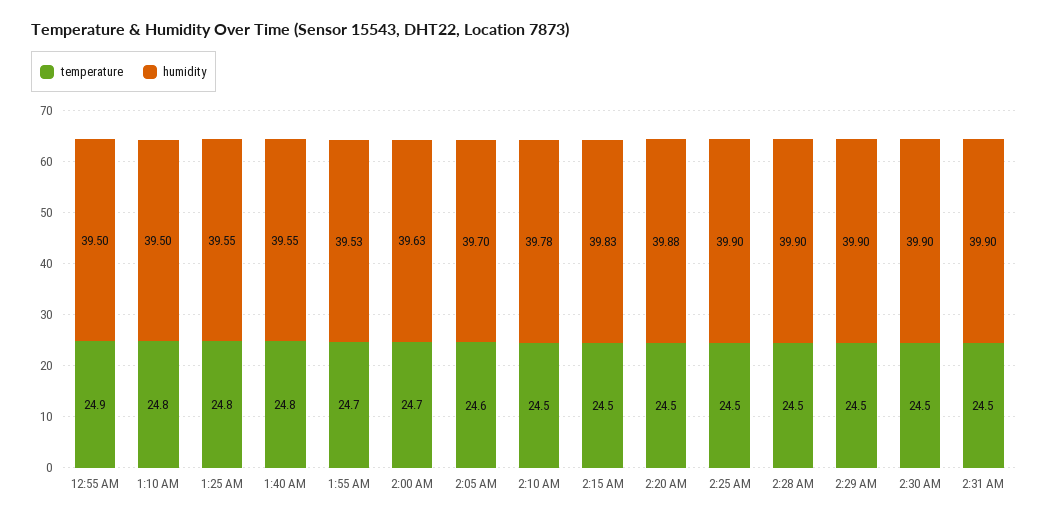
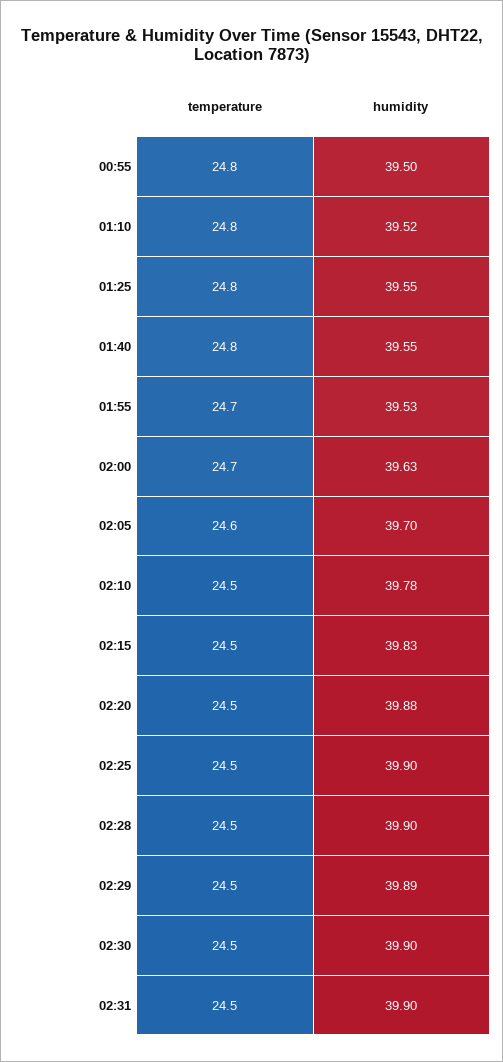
temperature, 12:55 AM: 24.9 -> 24.8
humidity, 1:10 AM: 39.5 -> 39.52
humidity, 2:29 AM: 39.9 -> 39.89

